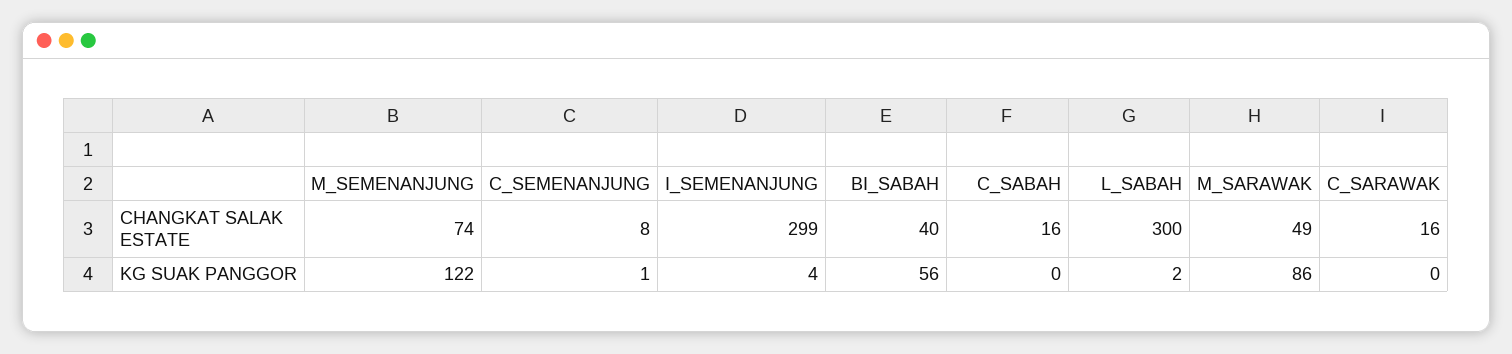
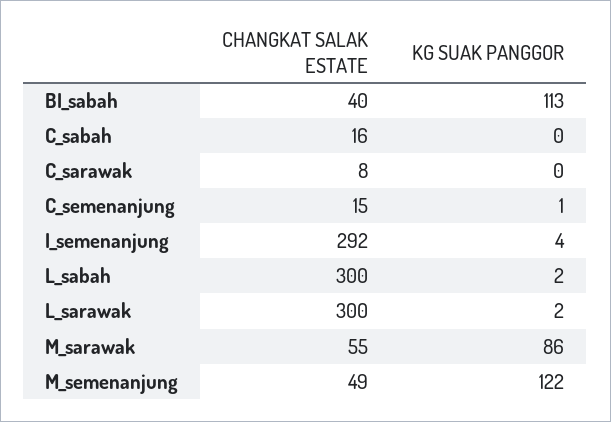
M_SEMENANJUNG, CHANGKAT SALAK ESTATE: 74 -> 49
C_SEMENANJUNG, CHANGKAT SALAK ESTATE: 8 -> 15
I_SEMENANJUNG, CHANGKAT SALAK ESTATE: 299 -> 292
M_SARAWAK, CHANGKAT SALAK ESTATE: 49 -> 55
C_SARAWAK, CHANGKAT SALAK ESTATE: 16 -> 8
BI_SABAH, KG SUAK PANGGOR: 56 -> 113
L_sarawak, CHANGKAT SALAK ESTATE: none -> 300
L_sarawak, KG SUAK PANGGOR: none -> 2

